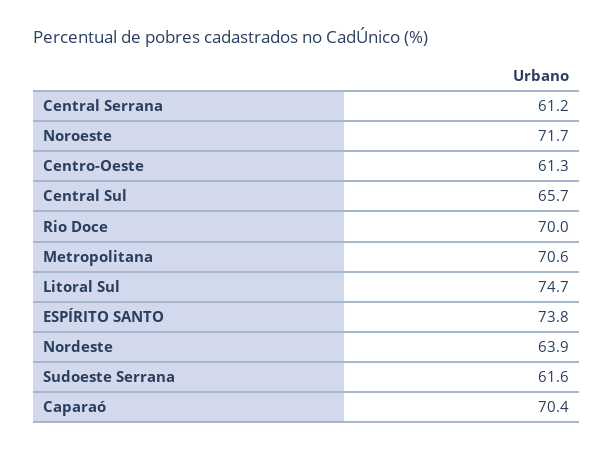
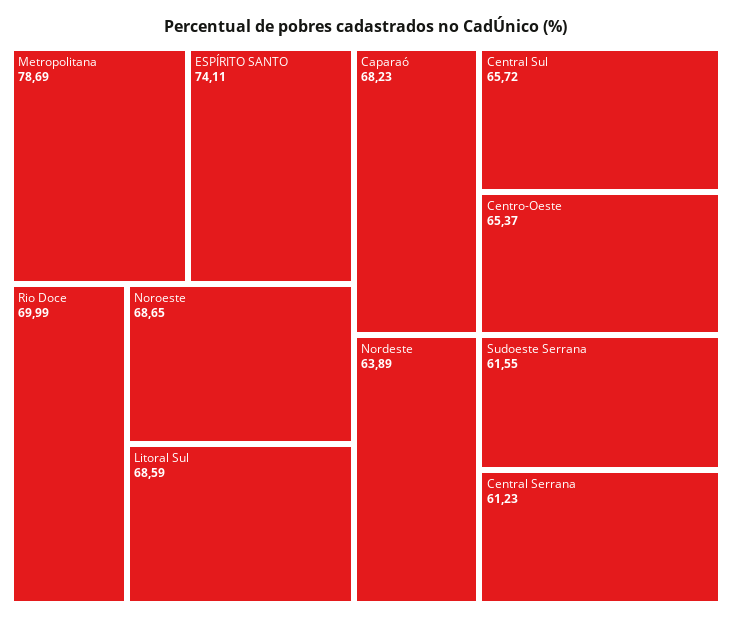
Noroeste: 71.7 -> 68.65
Centro-Oeste: 61.3 -> 65.37
Metropolitana: 70.6 -> 78.69
Litoral Sul: 74.7 -> 68.59
ESPÍRITO SANTO: 73.8 -> 74.11
Caparaó: 70.4 -> 68.23

